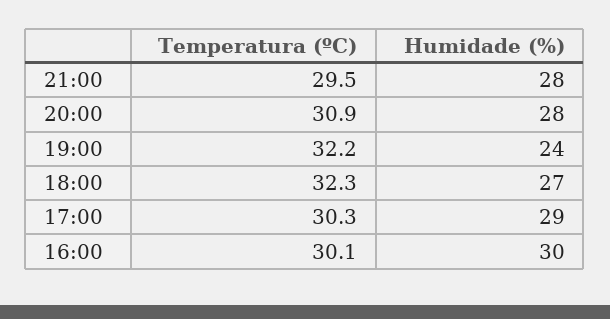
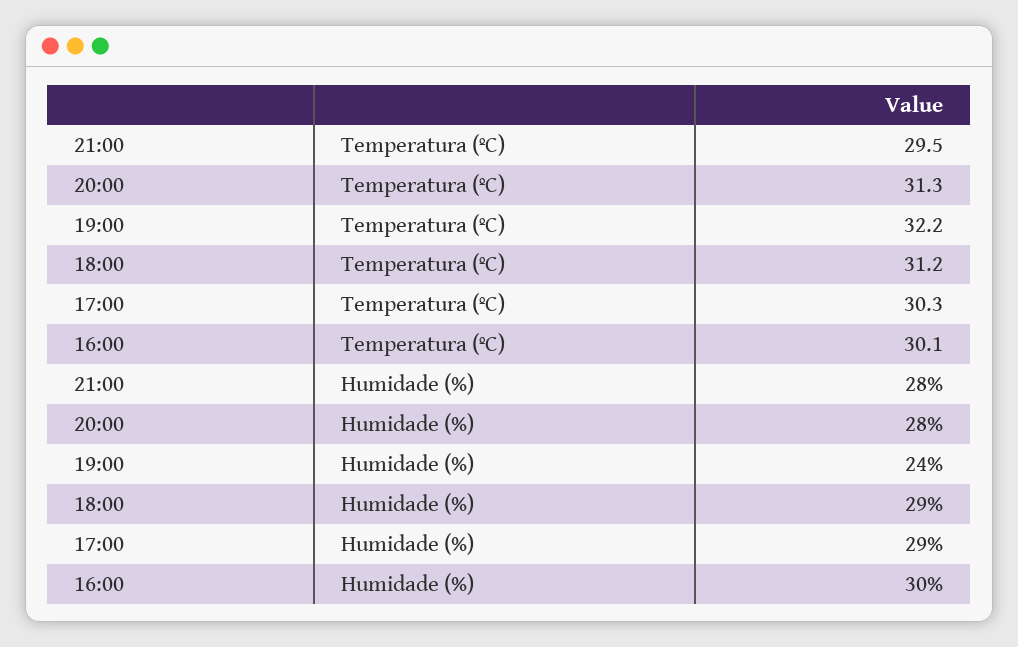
Temperatura (ºC), 20:00: 30.9 -> 31.3
Temperatura (ºC), 18:00: 32.3 -> 31.2
Humidade (%), 18:00: 27 -> 29

